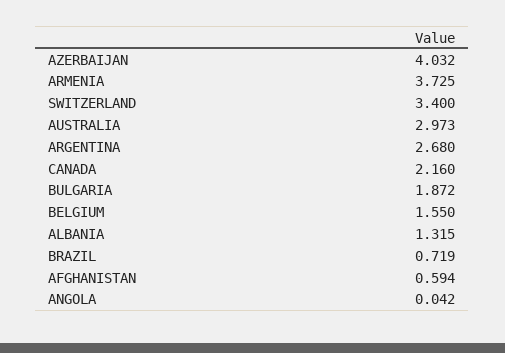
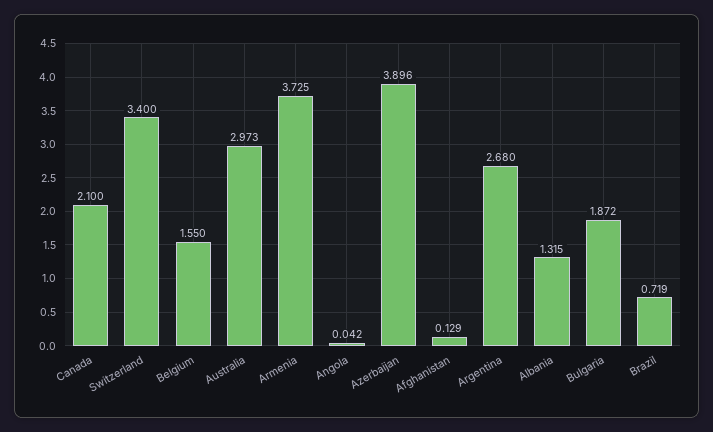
AZERBAIJAN: 4.032 -> 3.896
CANADA: 2.16 -> 2.1
AFGHANISTAN: 0.594 -> 0.129

